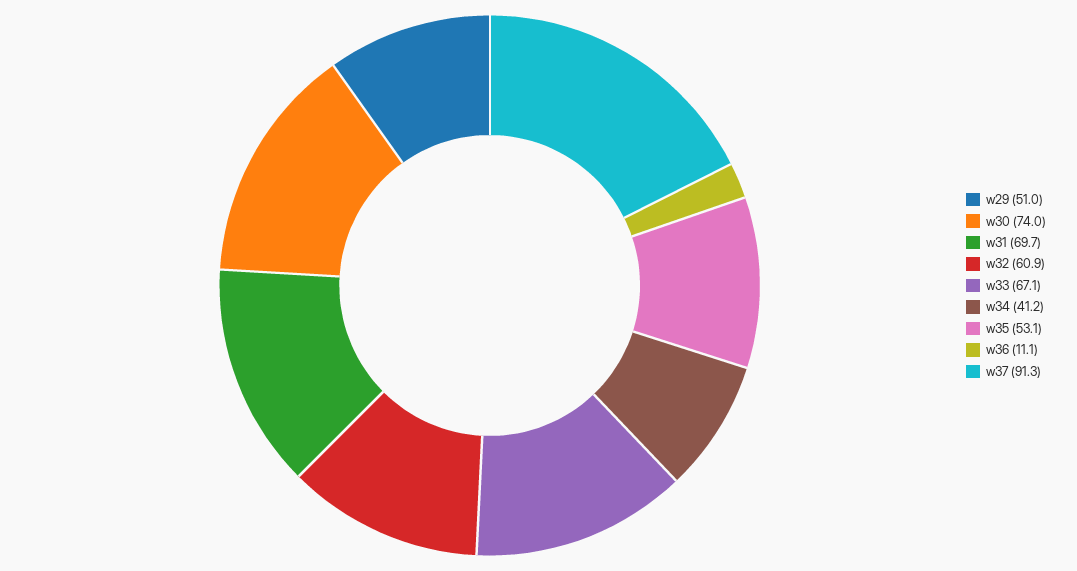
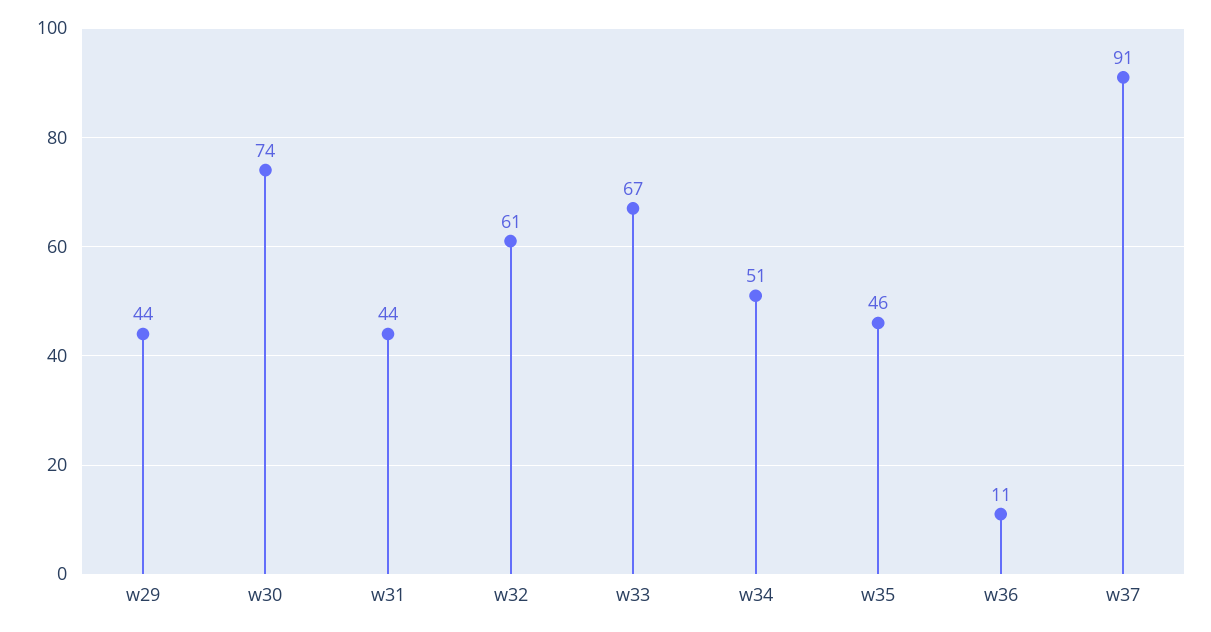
w29: 51 -> 44
w31: 69.7 -> 44
w34: 41.2 -> 51
w35: 53.1 -> 46

